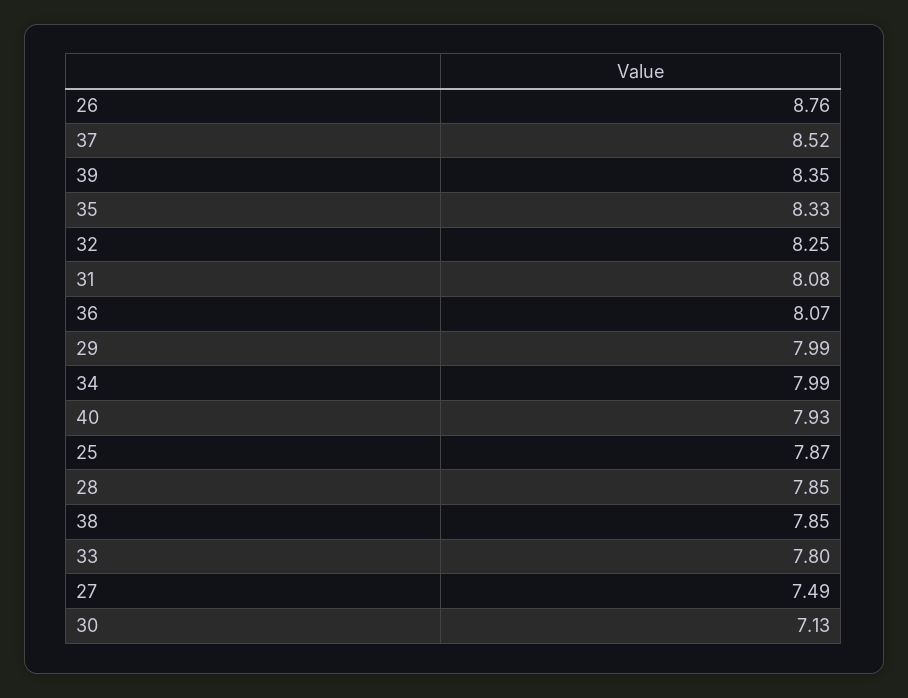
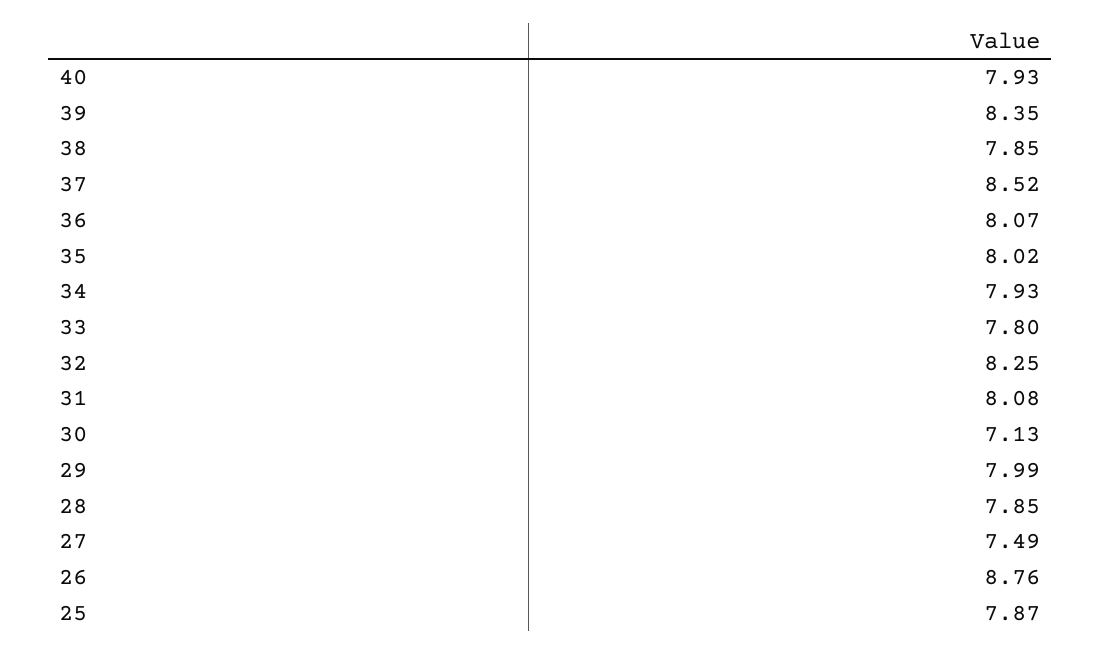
35: 8.33 -> 8.02
34: 7.99 -> 7.93

